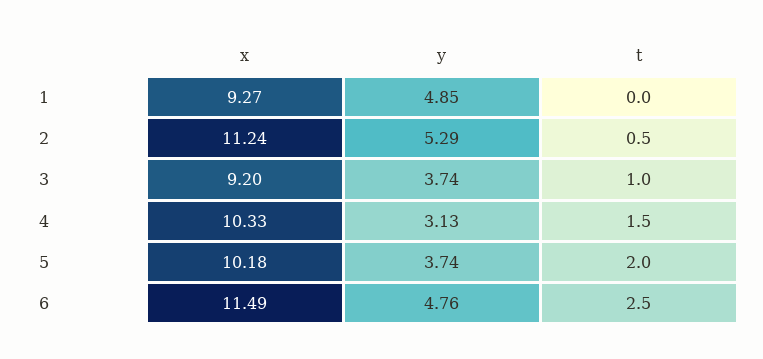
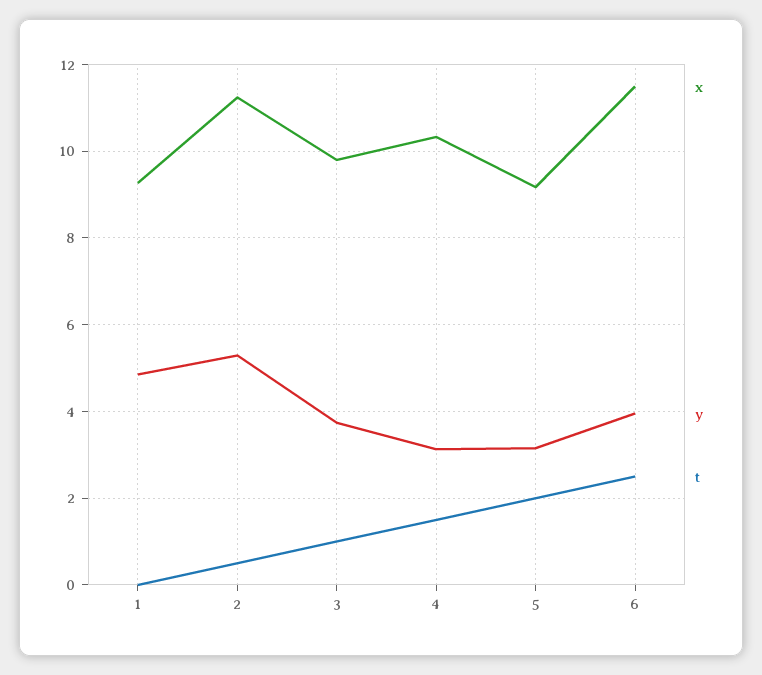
x, 3: 9.2 -> 9.8
x, 5: 10.18 -> 9.2
y, 5: 3.74 -> 3.2
y, 6: 4.76 -> 4

